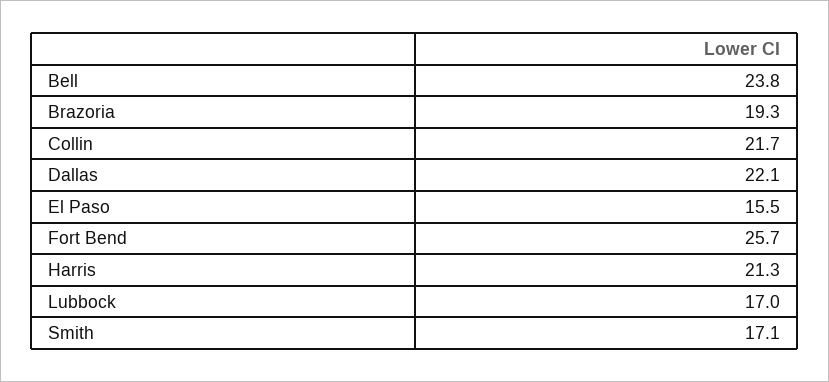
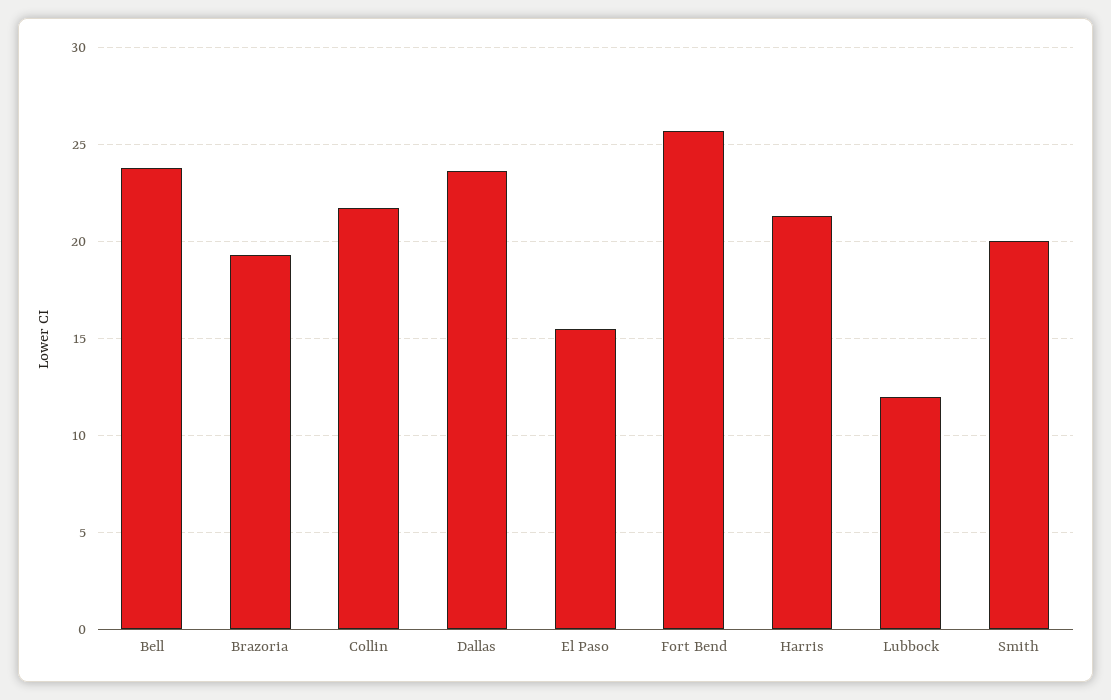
Dallas: 22.1 -> 23.5
Lubbock: 17 -> 12
Smith: 17.1 -> 20

